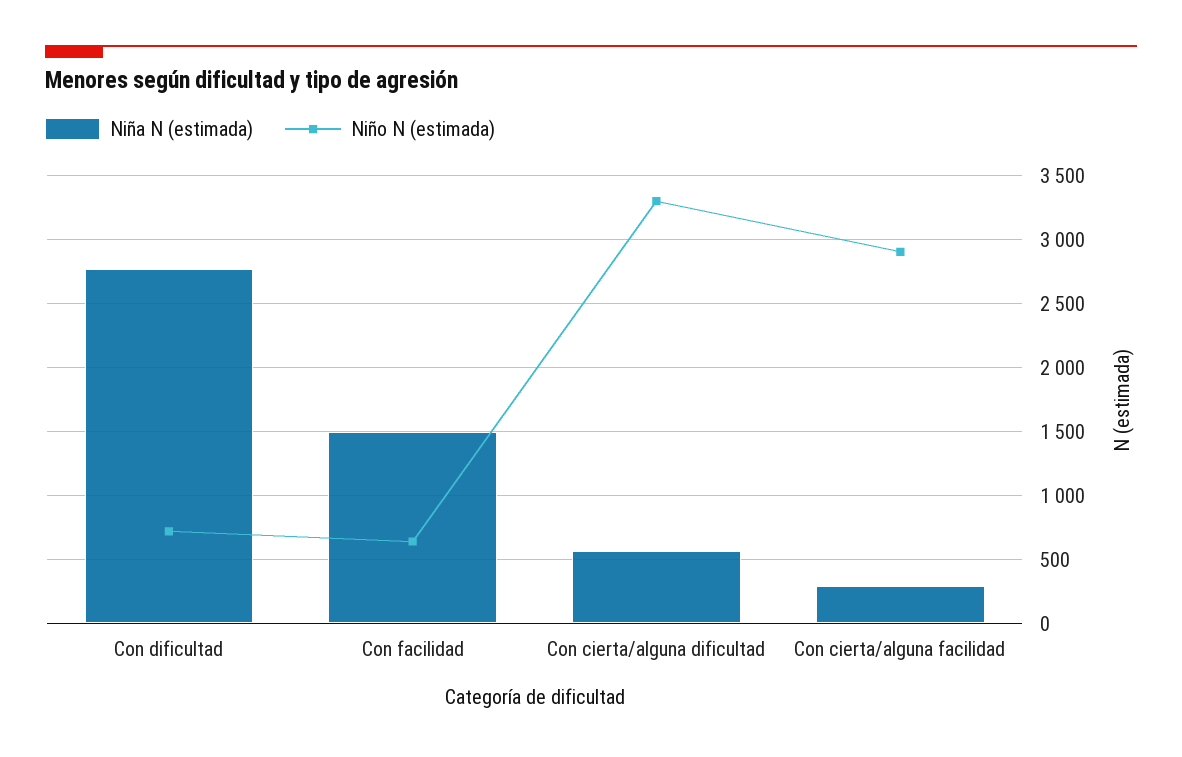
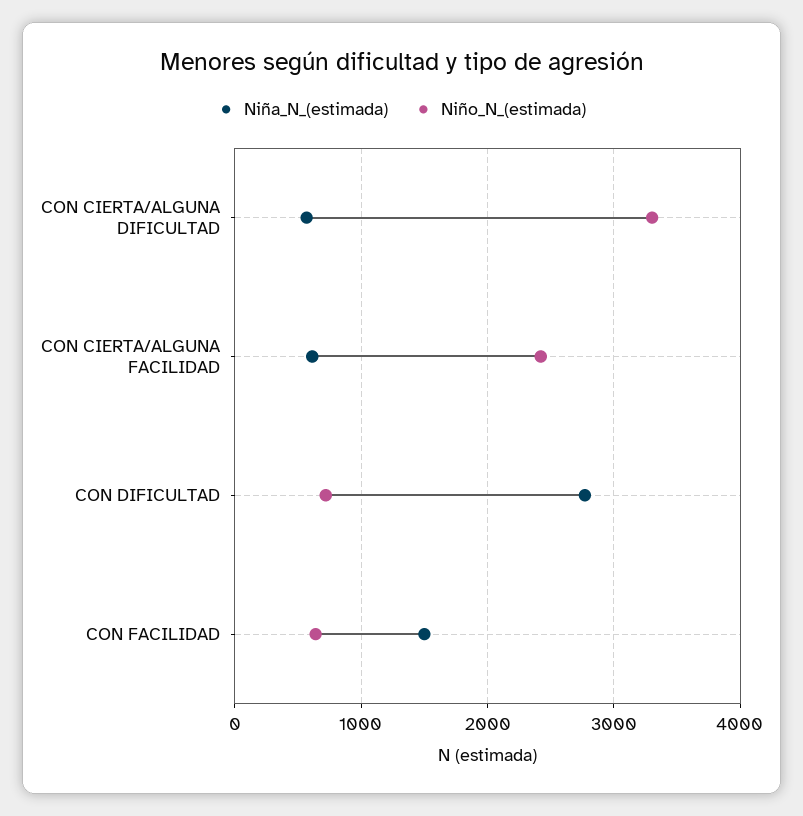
Niña N (estimada), Con cierta/alguna facilidad: 300 -> 600
Niño N (estimada), Con cierta/alguna facilidad: 2900 -> 2400

